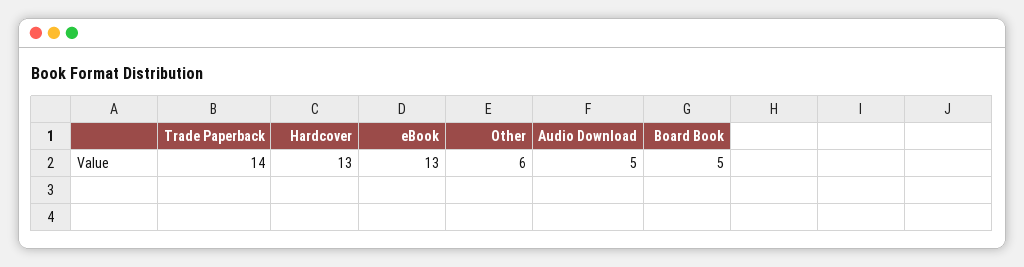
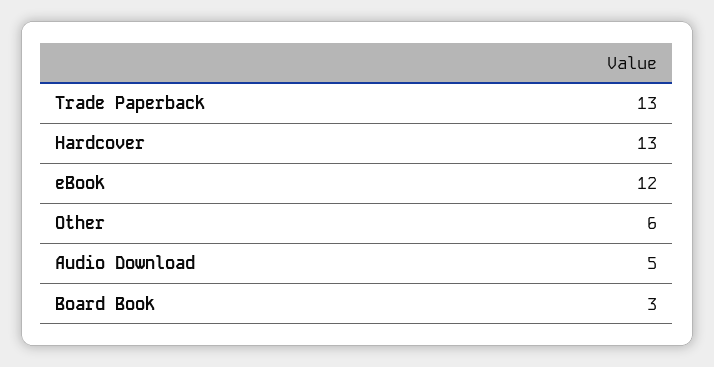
Trade Paperback: 14 -> 13
eBook: 13 -> 12
Board Book: 5 -> 3

